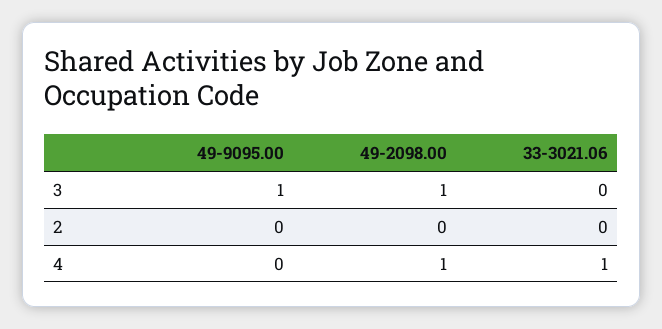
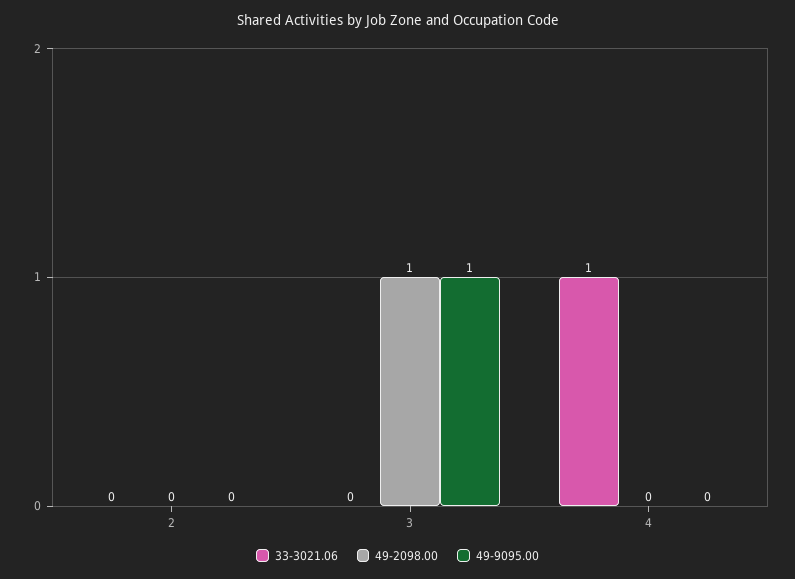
49-2098.00, 4: 1 -> 0

